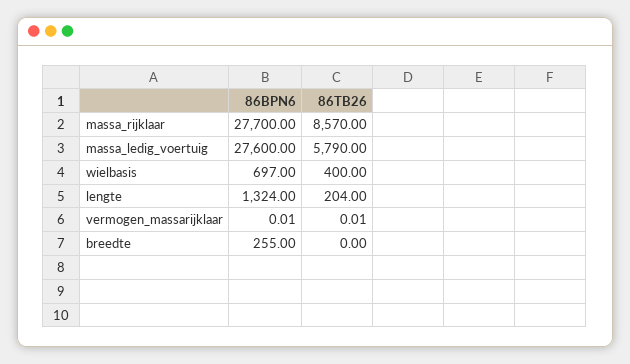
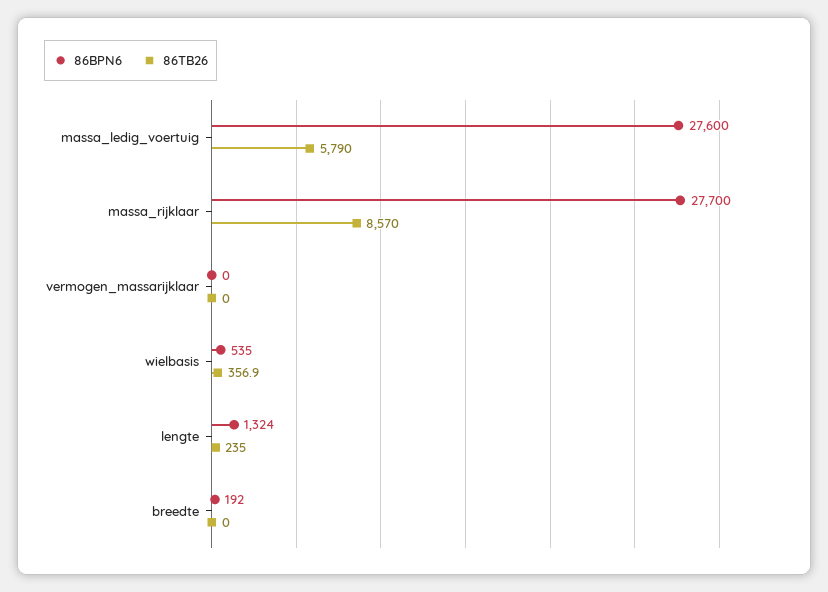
86BPN6, wielbasis: 697 -> 535
86TB26, wielbasis: 400 -> 356.9
86TB26, lengte: 204 -> 235
86BPN6, breedte: 255 -> 192

